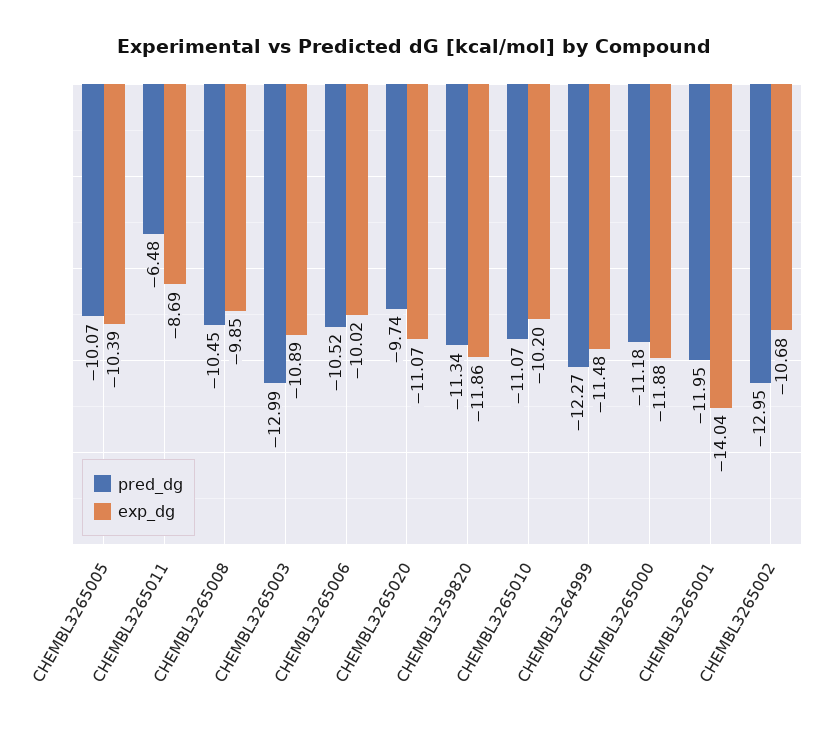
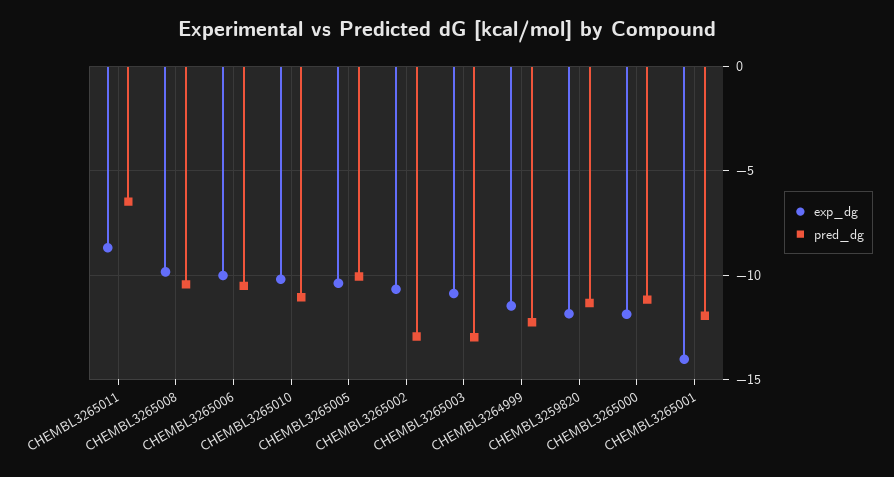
pred_dg, CHEMBL3265020: -9.74 -> none
exp_dg, CHEMBL3265020: -11.07 -> none

